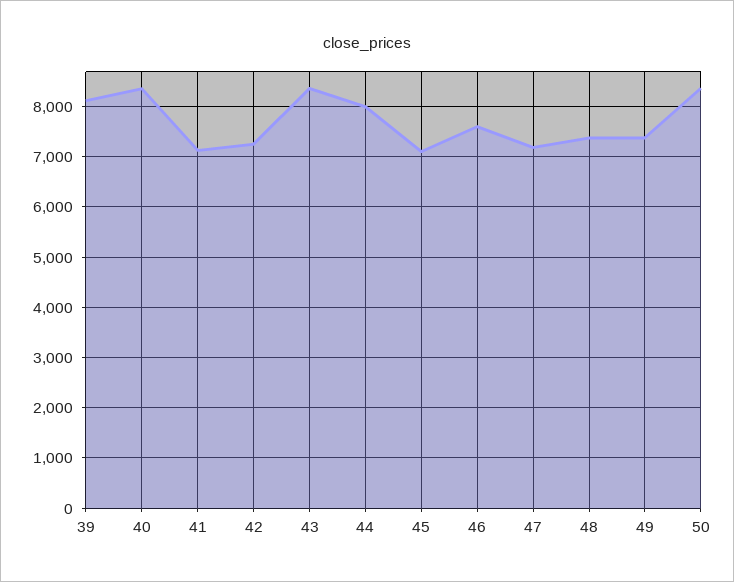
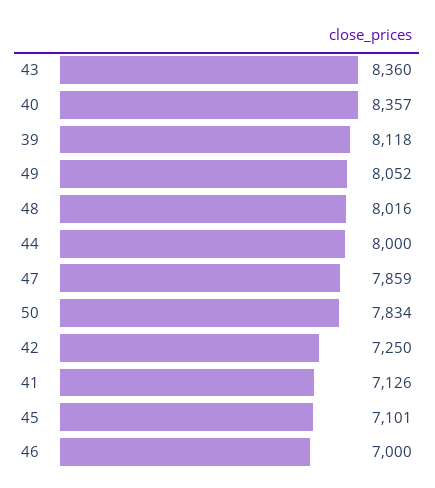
46: 7600 -> 7000
47: 7200 -> 7859
48: 7400 -> 8016
49: 7400 -> 8052
50: 8400 -> 7834

